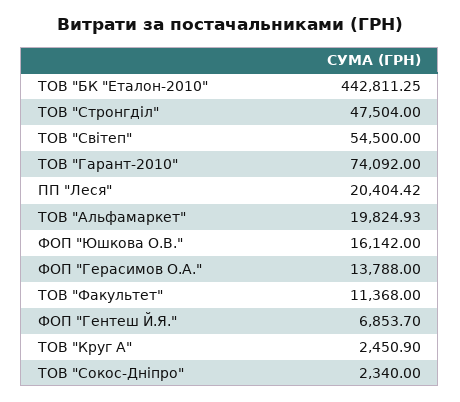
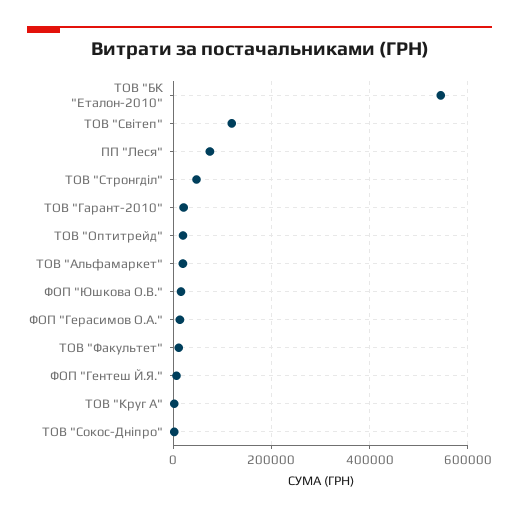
ТОВ "БК "Еталон-2010": 442811.25 -> 540000
ТОВ "Світеп": 54500 -> 120000
ТОВ "Гарант-2010": 74092 -> 20000
ПП "Леся": 20404.42 -> 80000
ТОВ "Оптитрейд": none -> 20000

